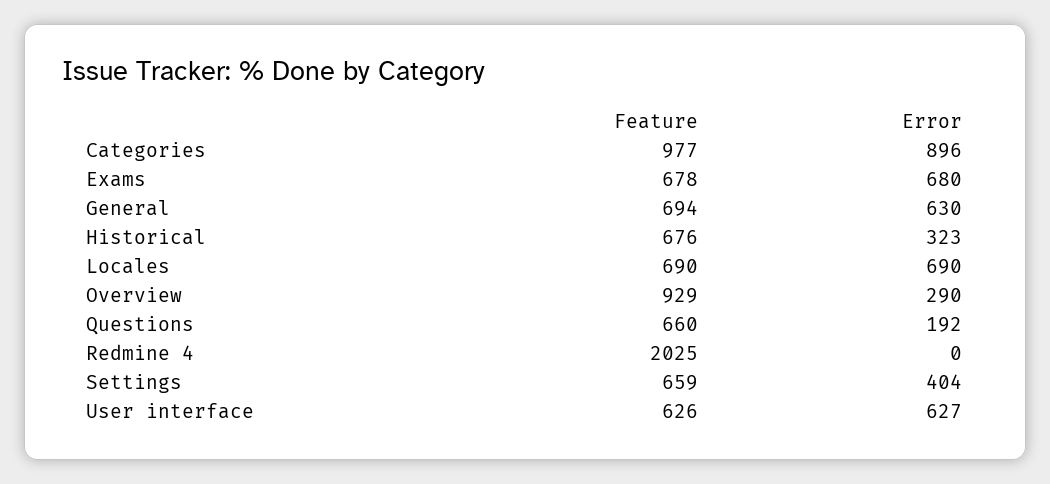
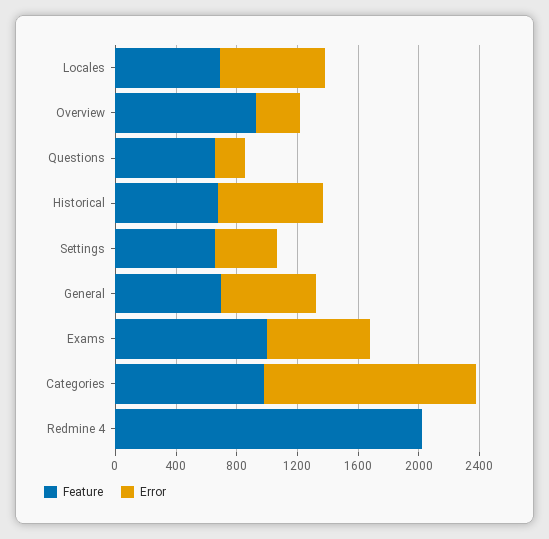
Error, Categories: 896 -> 1400
Feature, Exams: 678 -> 1000
Error, Historical: 323 -> 700
Feature, User interface: 626 -> none
Error, User interface: 627 -> none

